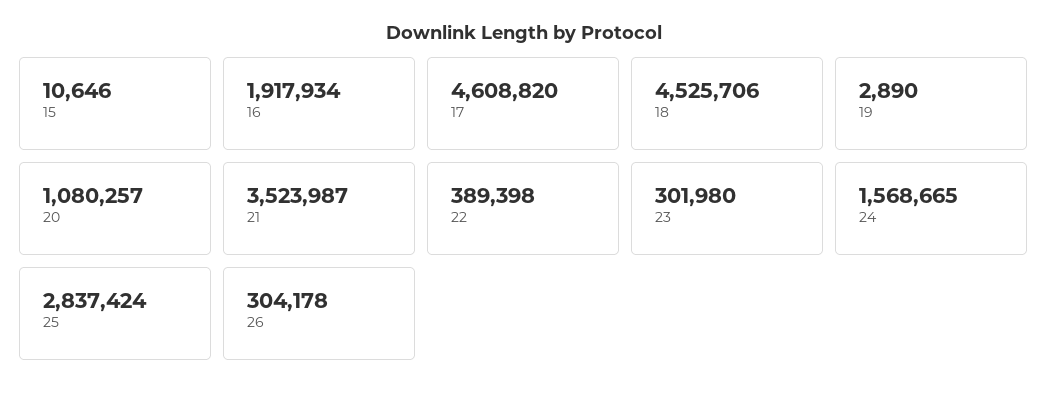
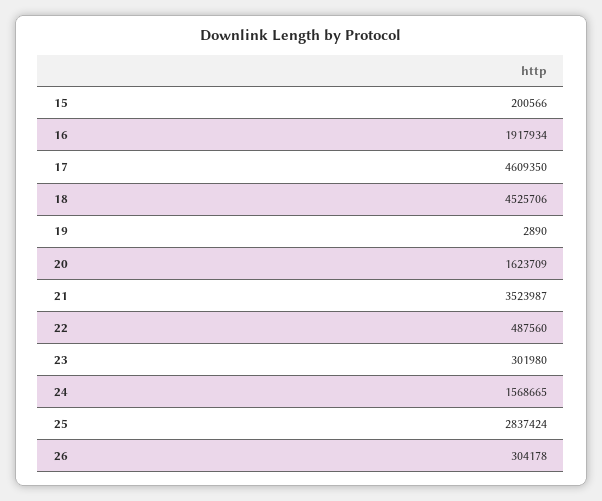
15: 10646 -> 200566
17: 4608820 -> 4609350
20: 1080257 -> 1623709
22: 389398 -> 487560

